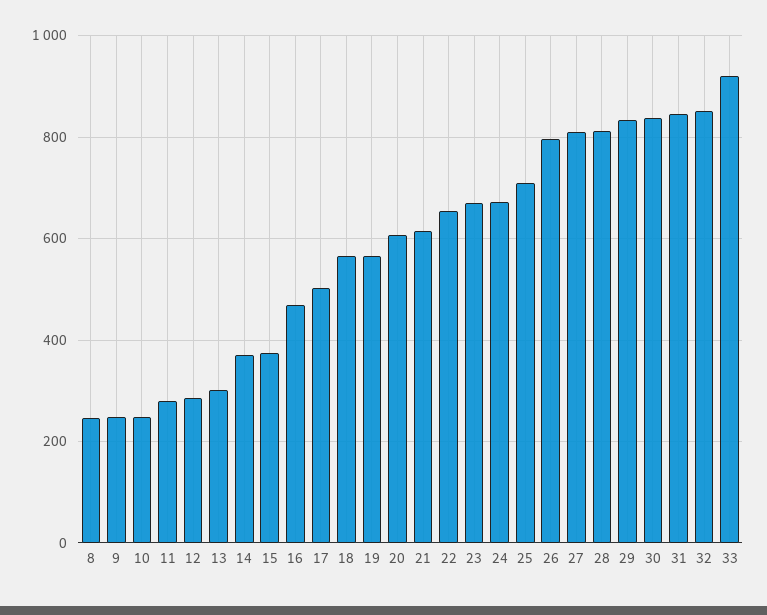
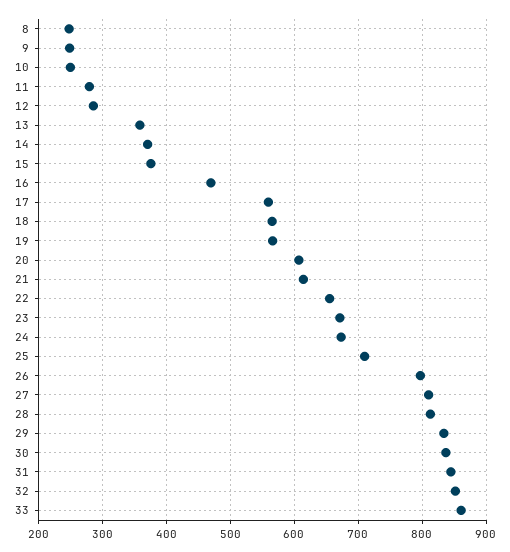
13: 300 -> 360
17: 500 -> 560
33: 920 -> 860

